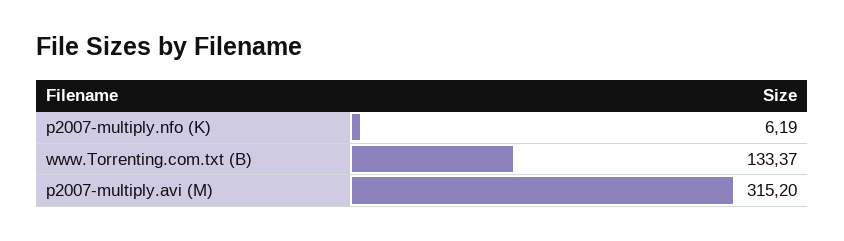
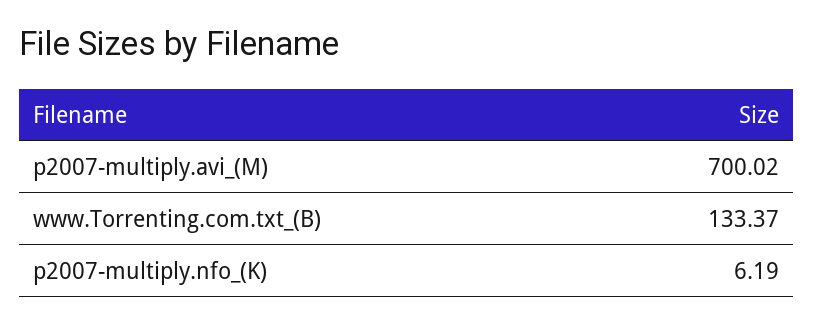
p2007-multiply.avi (M): 315.2 -> 700.02

